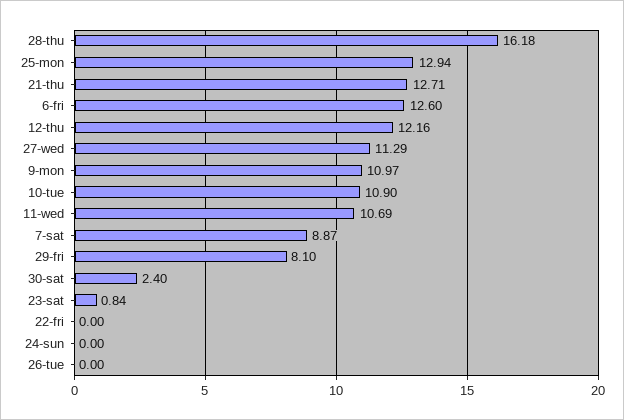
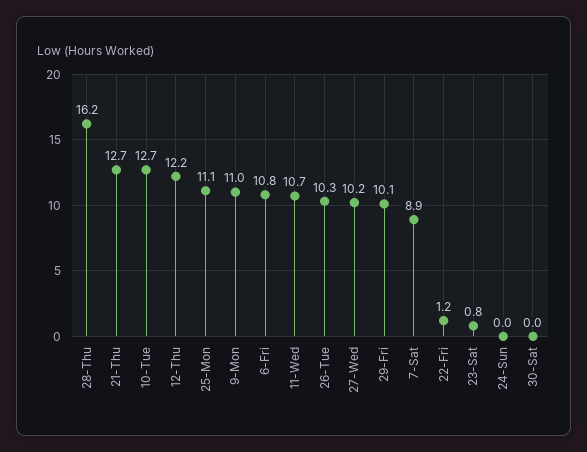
25-mon: 12.94 -> 11.1
6-fri: 12.6 -> 10.8
27-wed: 11.29 -> 10.2
10-tue: 10.9 -> 12.7
29-fri: 8.1 -> 10.1
30-sat: 2.4 -> 0
22-fri: 0 -> 1.2
26-tue: 0 -> 10.3

